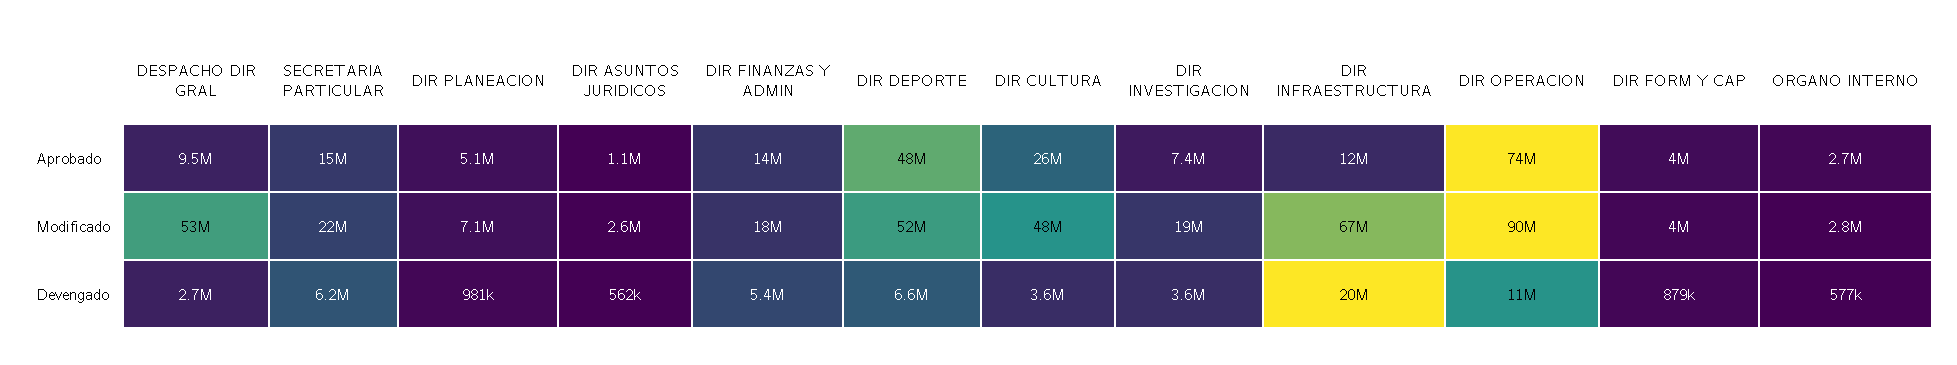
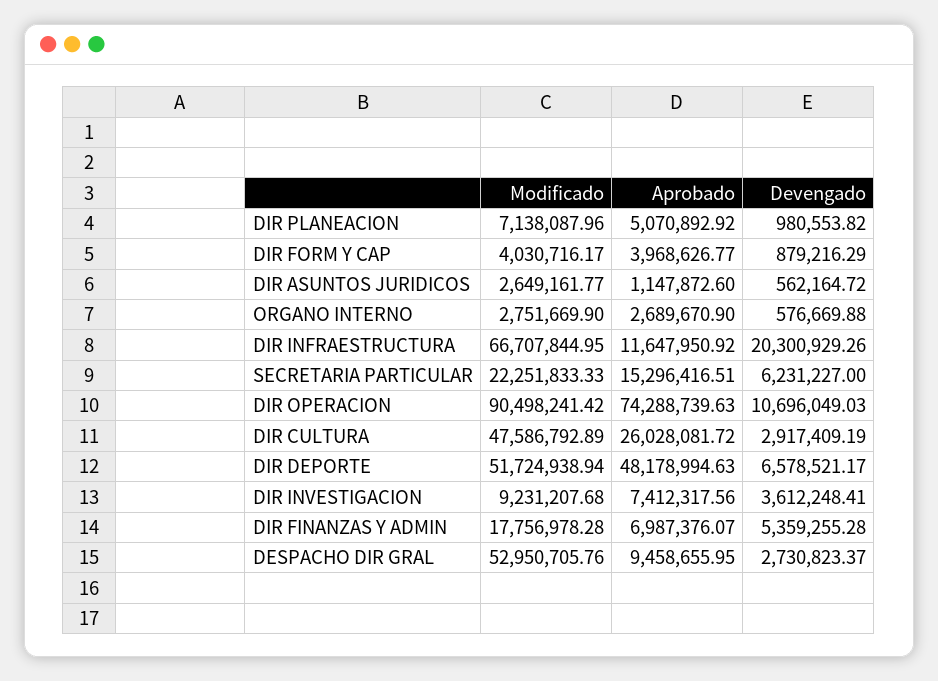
DIR FINANZAS Y ADMIN, Aprobado: 14000000 -> 6987376.07
DIR INVESTIGACION, Modificado: 19000000 -> 9231207.68
DIR CULTURA, Devengado: 3600000 -> 2917409.19

